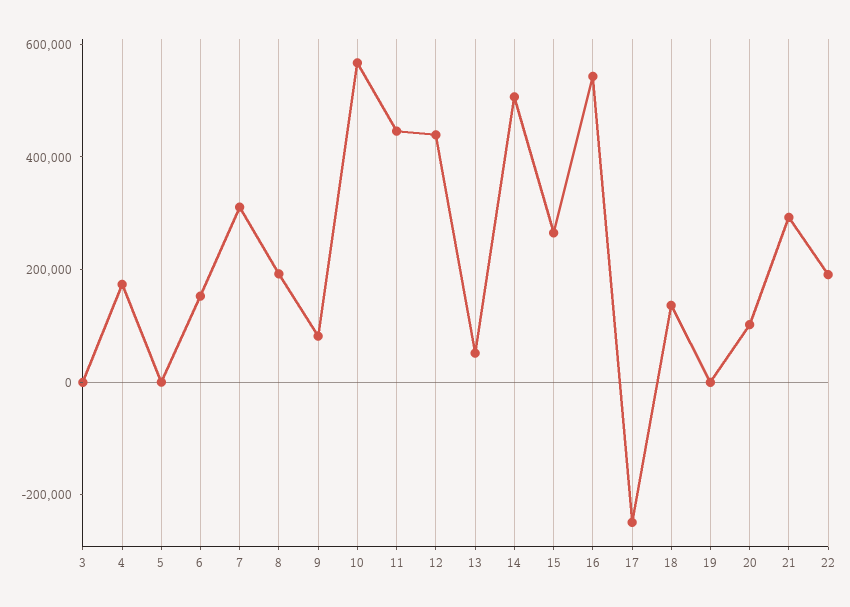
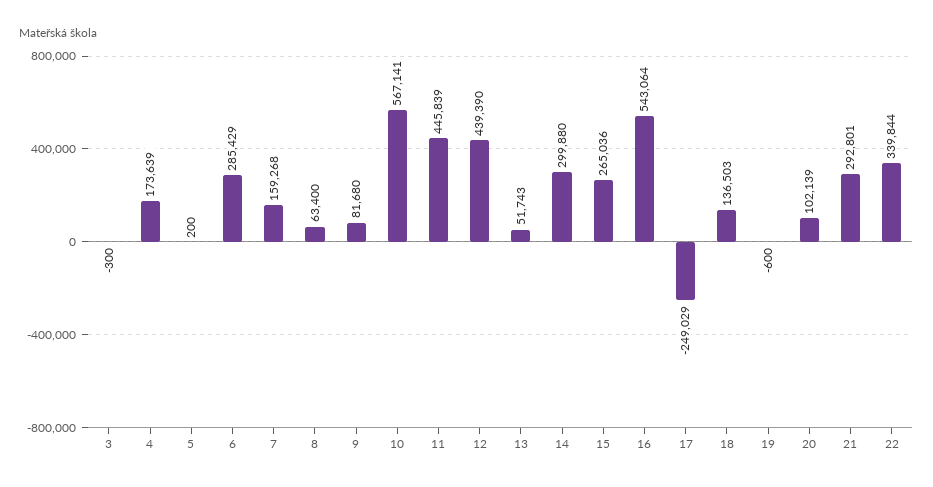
6: 150000 -> 285429
7: 300000 -> 159268
8: 200000 -> 63400
14: 500000 -> 299880
22: 200000 -> 339844

